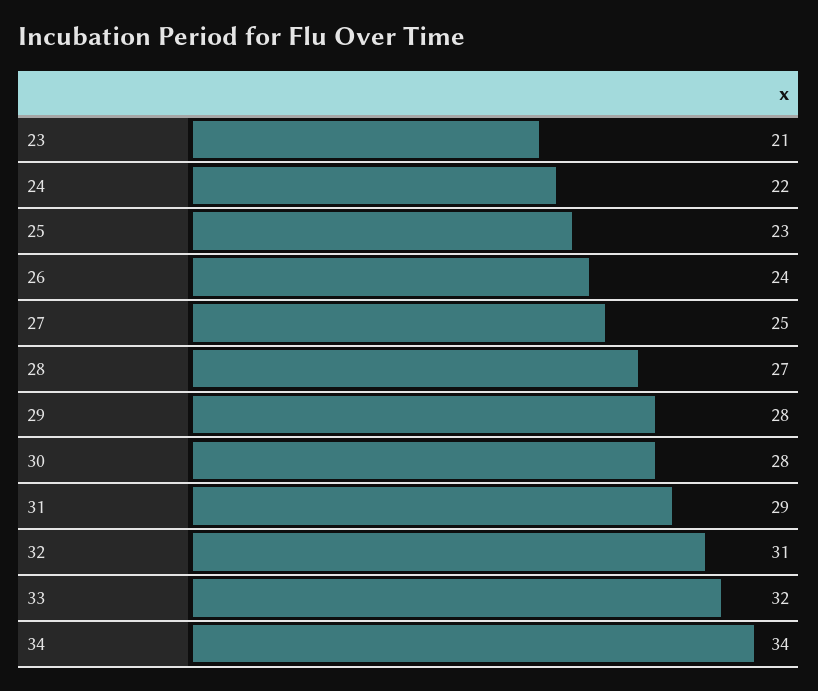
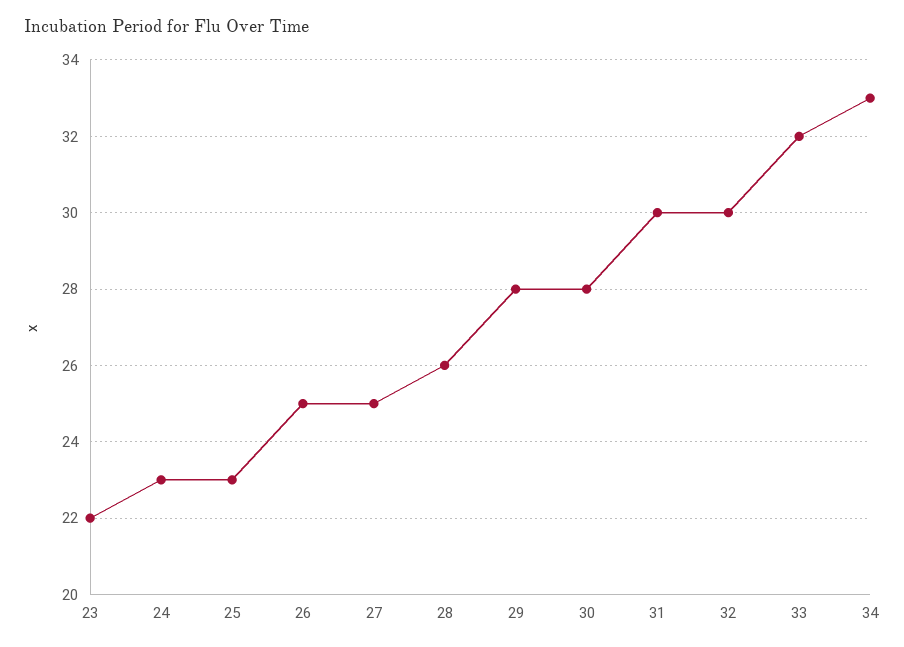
23: 21 -> 22
24: 22 -> 23
26: 24 -> 25
28: 27 -> 26
31: 29 -> 30
32: 31 -> 30
34: 34 -> 33

